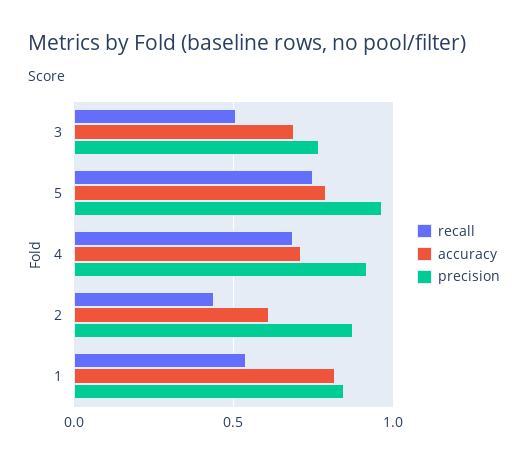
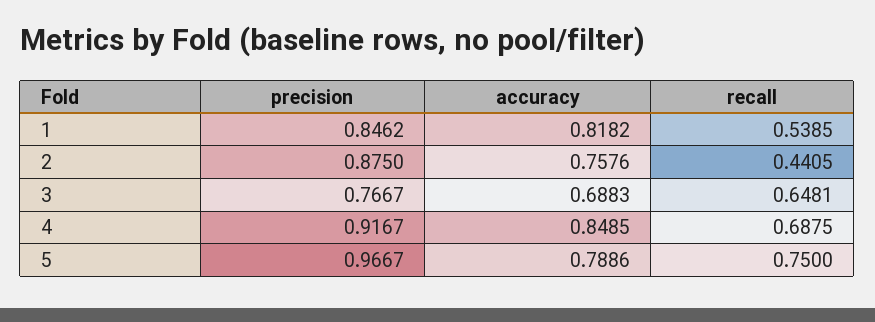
recall, 3: 0.5 -> 0.6481
accuracy, 4: 0.7 -> 0.8485
accuracy, 2: 0.6 -> 0.7576

